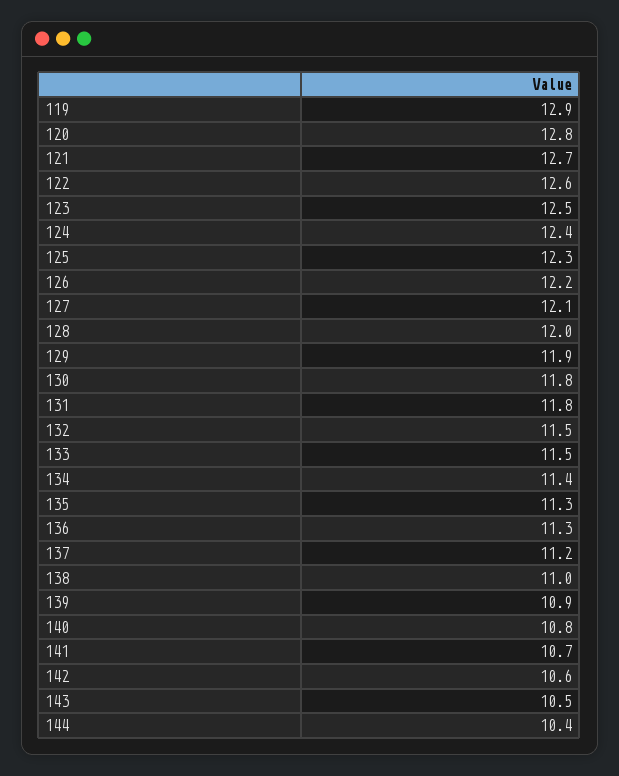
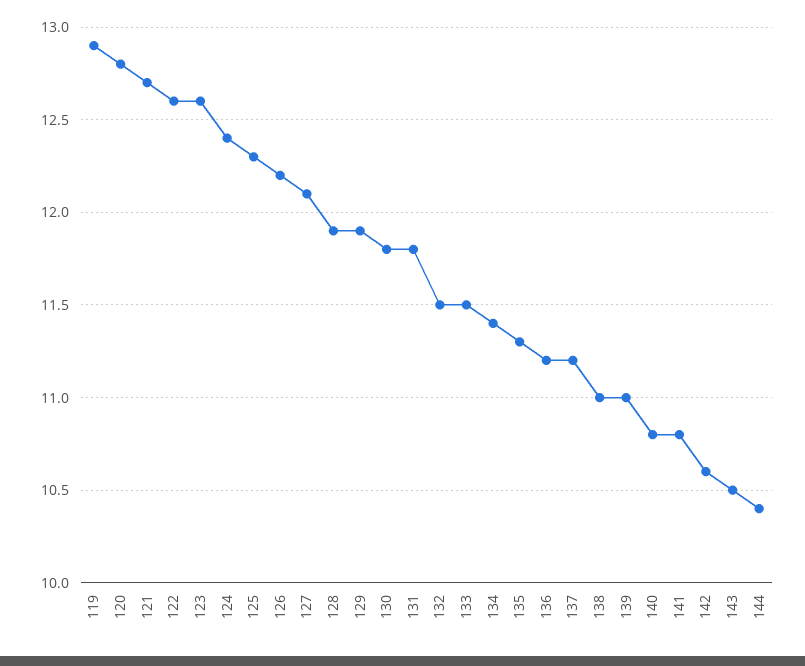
123: 12.5 -> 12.6
128: 12 -> 11.9
136: 11.3 -> 11.2
139: 10.9 -> 11
141: 10.7 -> 10.8

